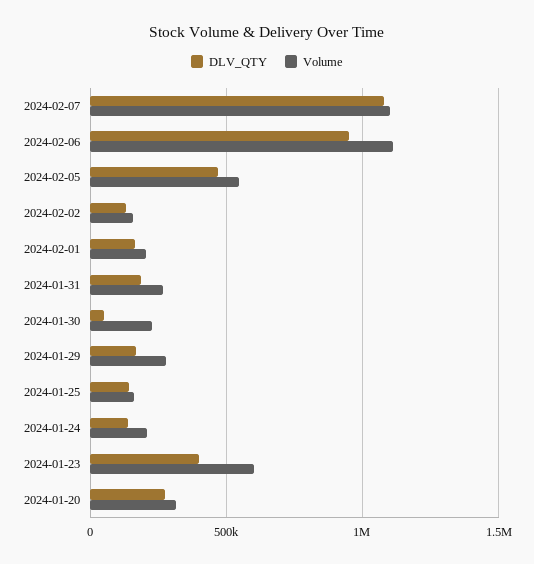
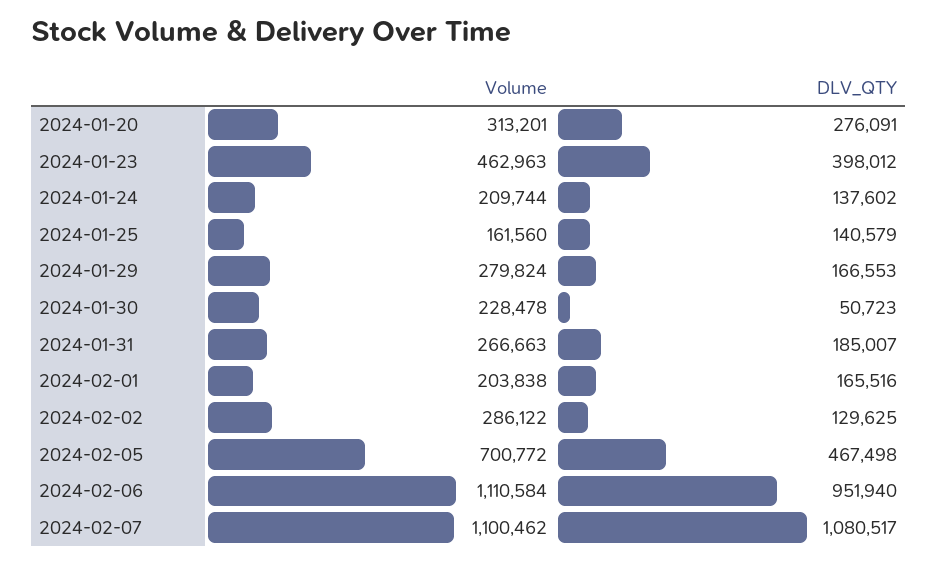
Volume, 2024-02-05: 550000 -> 700772
Volume, 2024-02-02: 150000 -> 286122
Volume, 2024-01-23: 600000 -> 462963

